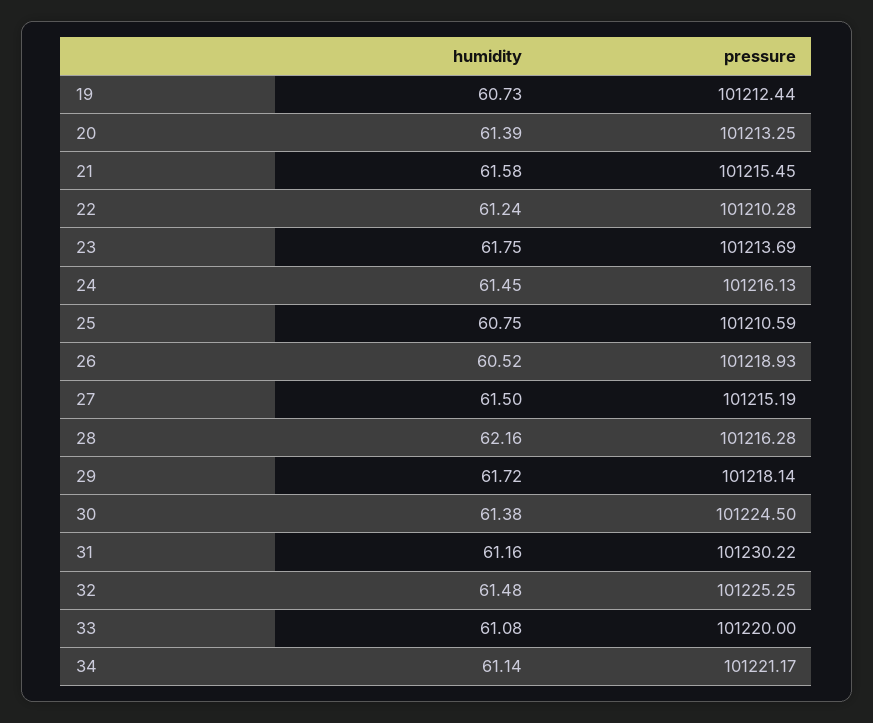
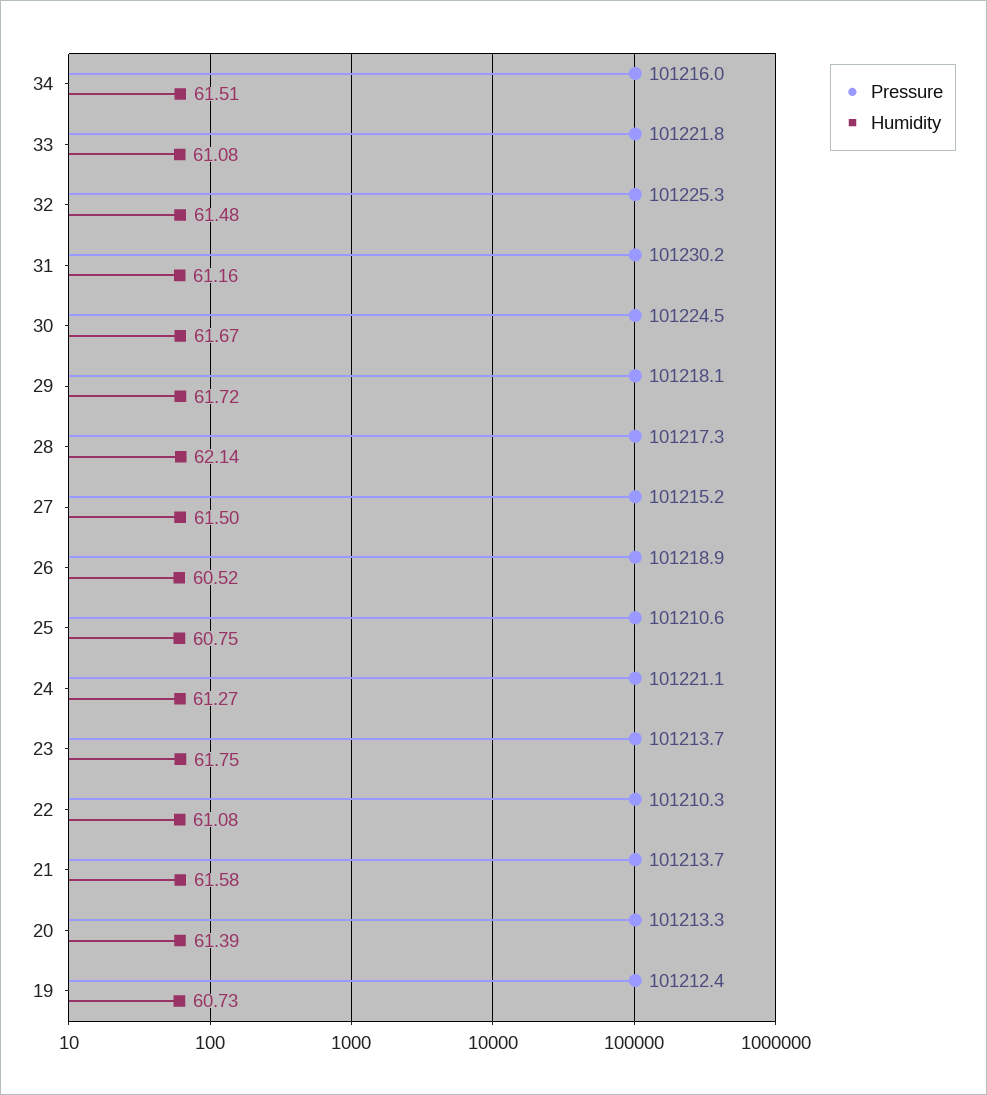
pressure, 21: 101215.45 -> 101213.7
humidity, 22: 61.24 -> 61.08
humidity, 24: 61.45 -> 61.27
pressure, 24: 101216.13 -> 101221.1
humidity, 28: 62.16 -> 62.14
pressure, 28: 101216.28 -> 101217.3
humidity, 30: 61.38 -> 61.67
pressure, 33: 101220 -> 101221.8
humidity, 34: 61.14 -> 61.51
pressure, 34: 101221.17 -> 101216

